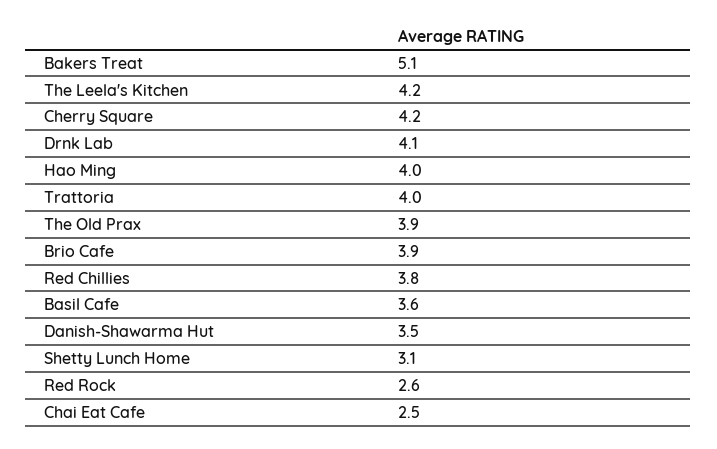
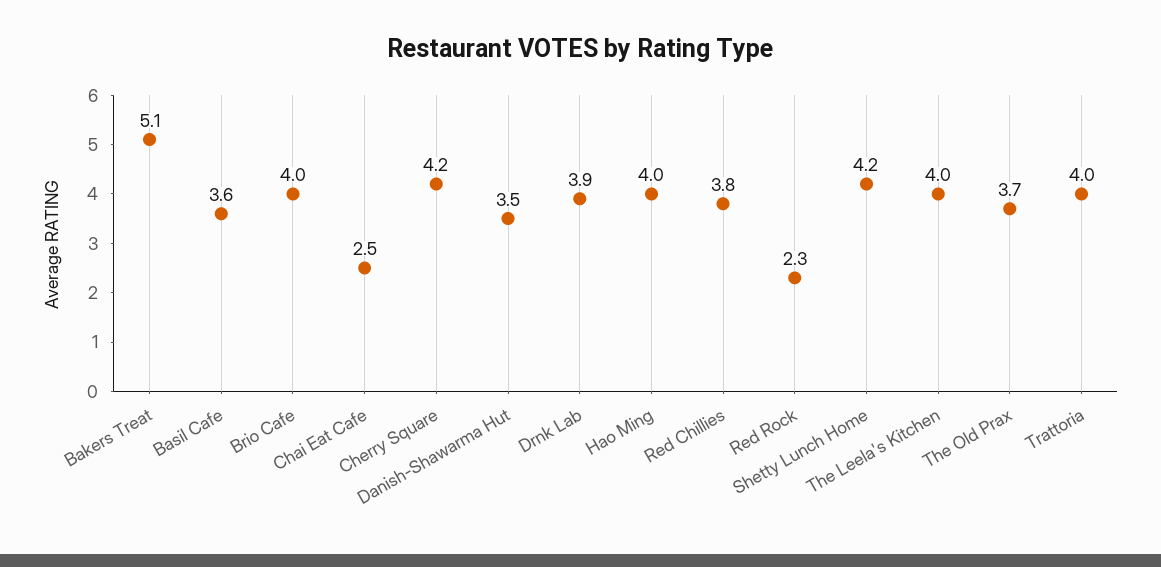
The Leela's Kitchen: 4.2 -> 4
Drnk Lab: 4.1 -> 3.9
The Old Prax: 3.9 -> 3.7
Brio Cafe: 3.9 -> 4
Shetty Lunch Home: 3.1 -> 4.2
Red Rock: 2.6 -> 2.3

